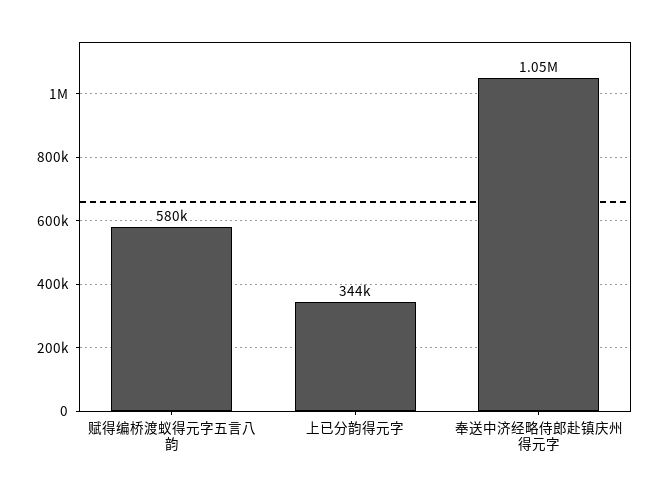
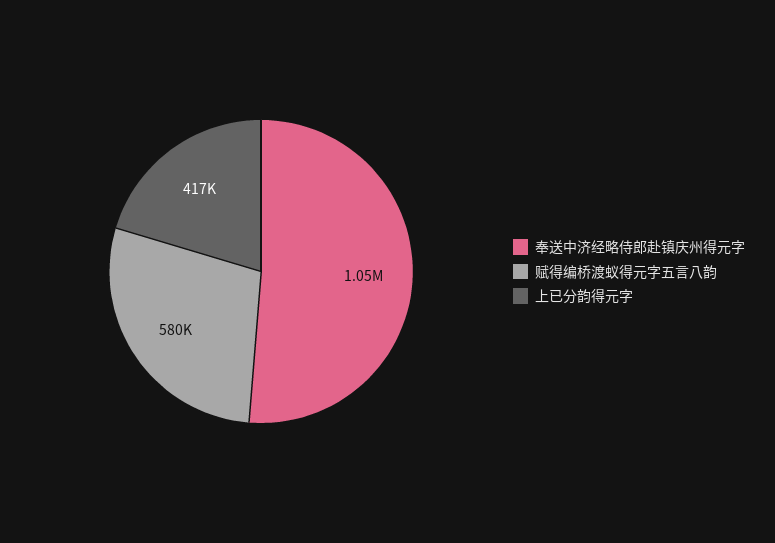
上已分韵得元字: 344000 -> 417000

